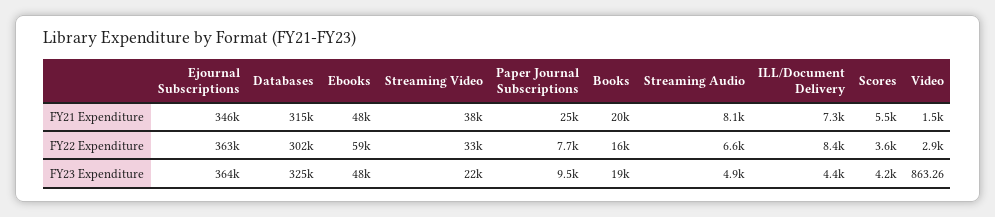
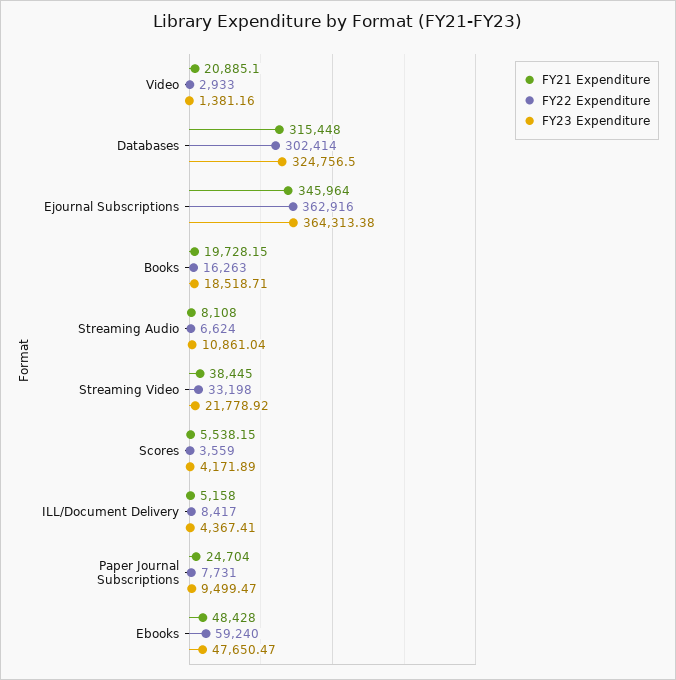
FY21 Expenditure, ILL/Document Delivery: 7300 -> 5158
FY21 Expenditure, Video: 1500 -> 20885.1
FY23 Expenditure, Streaming Audio: 4900 -> 10861.04
FY23 Expenditure, Video: 863.26 -> 1381.16

